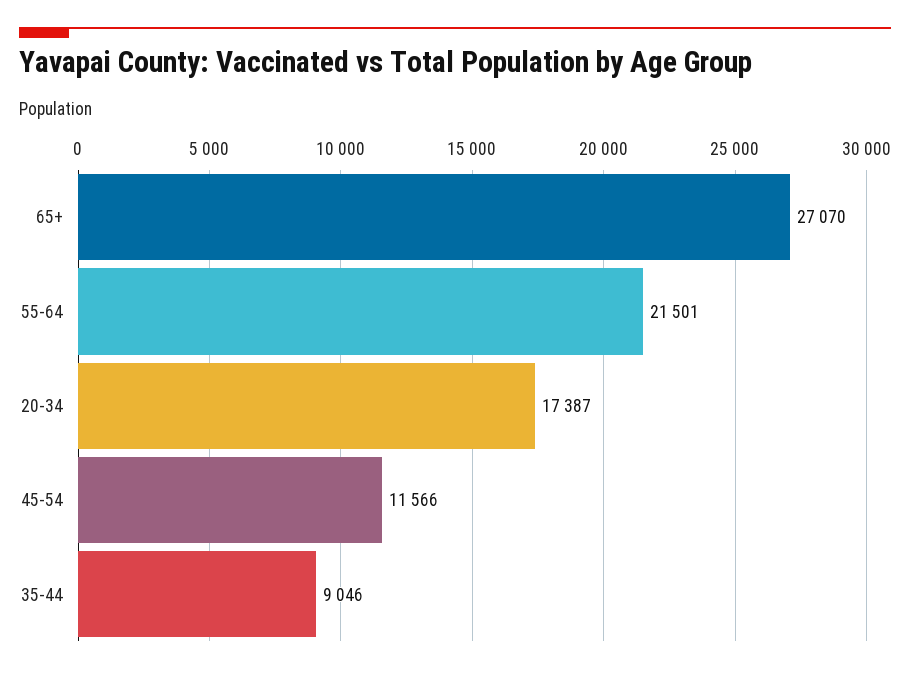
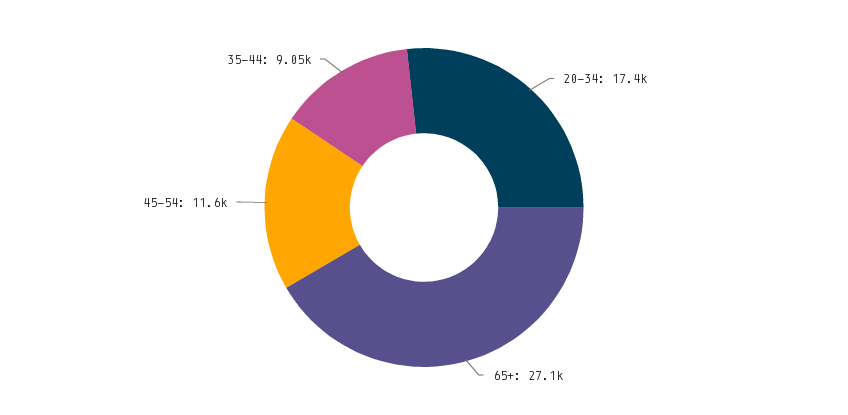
55-64: 21501 -> none

